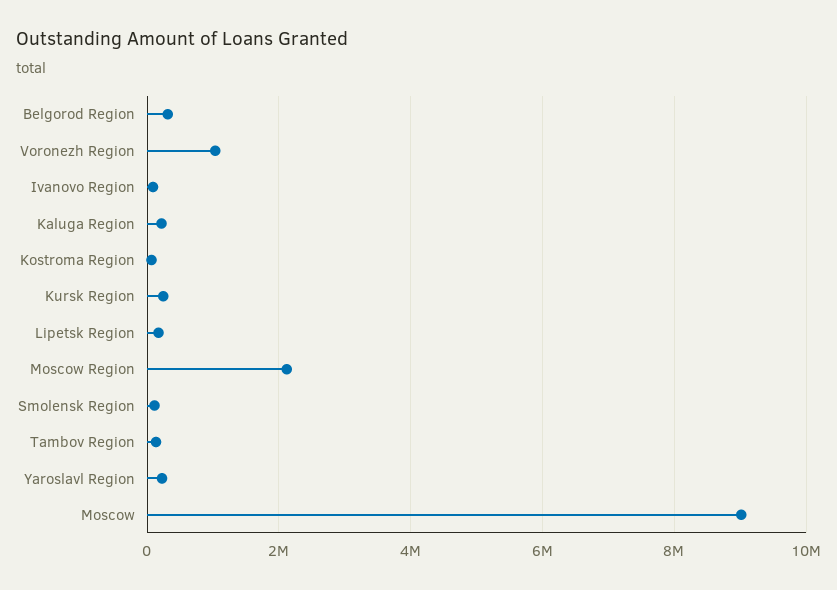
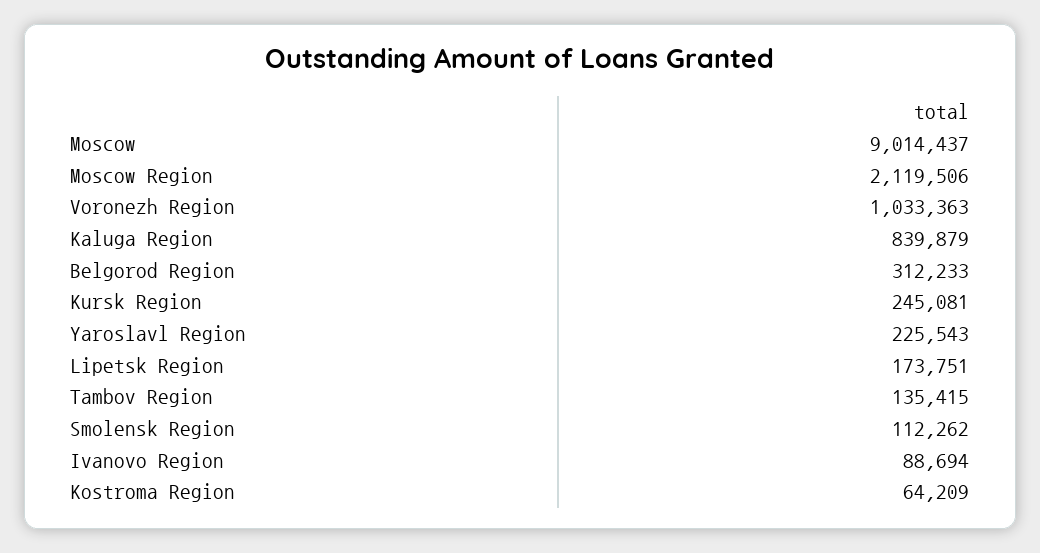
Kaluga Region: 200000 -> 839879

